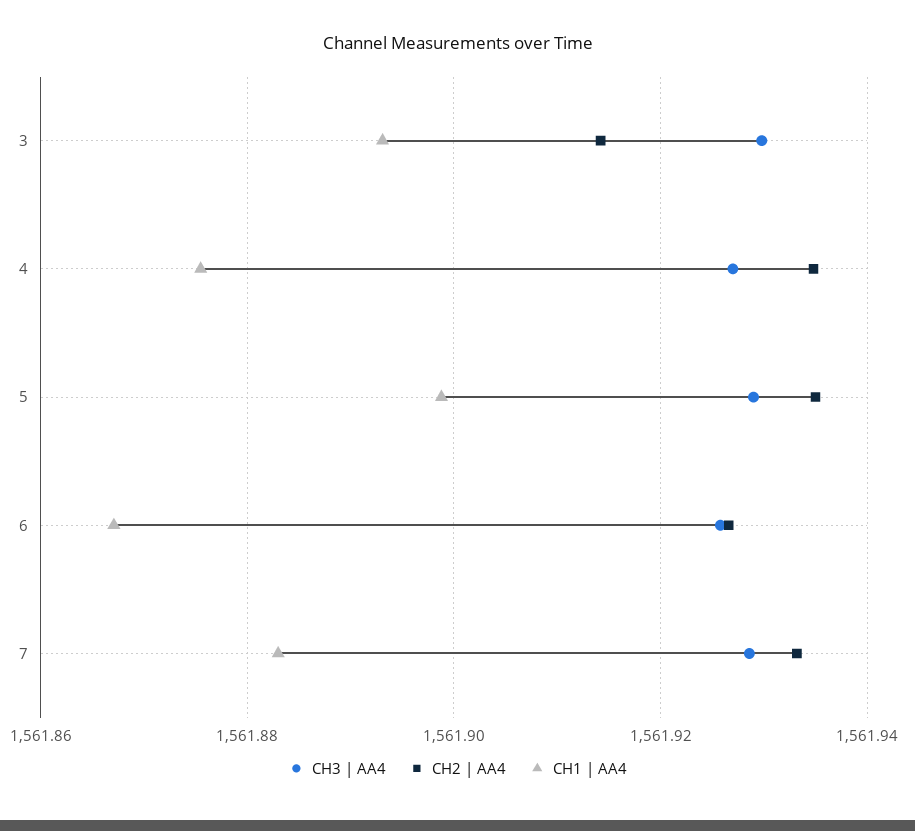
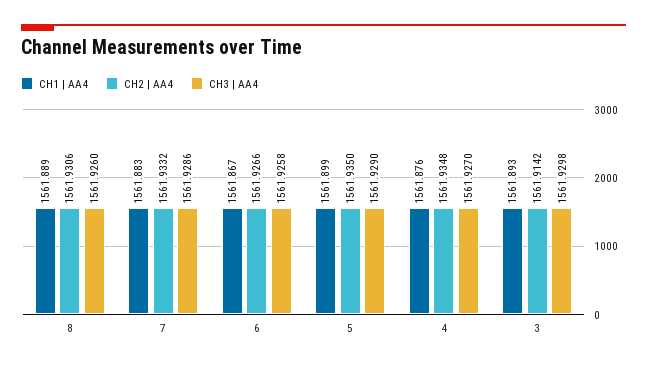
CH1 | AA4, 8: none -> 1561.889
CH2 | AA4, 8: none -> 1561.9306
CH3 | AA4, 8: none -> 1561.926

